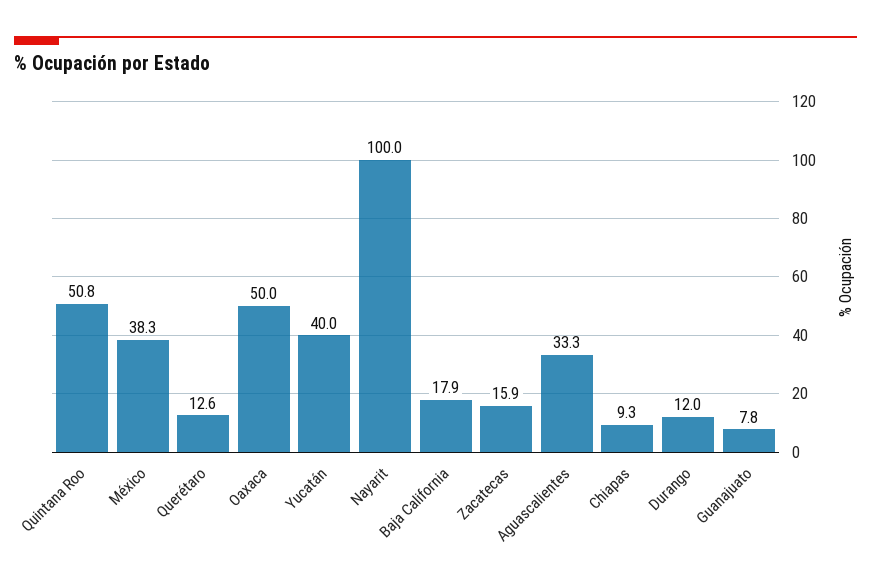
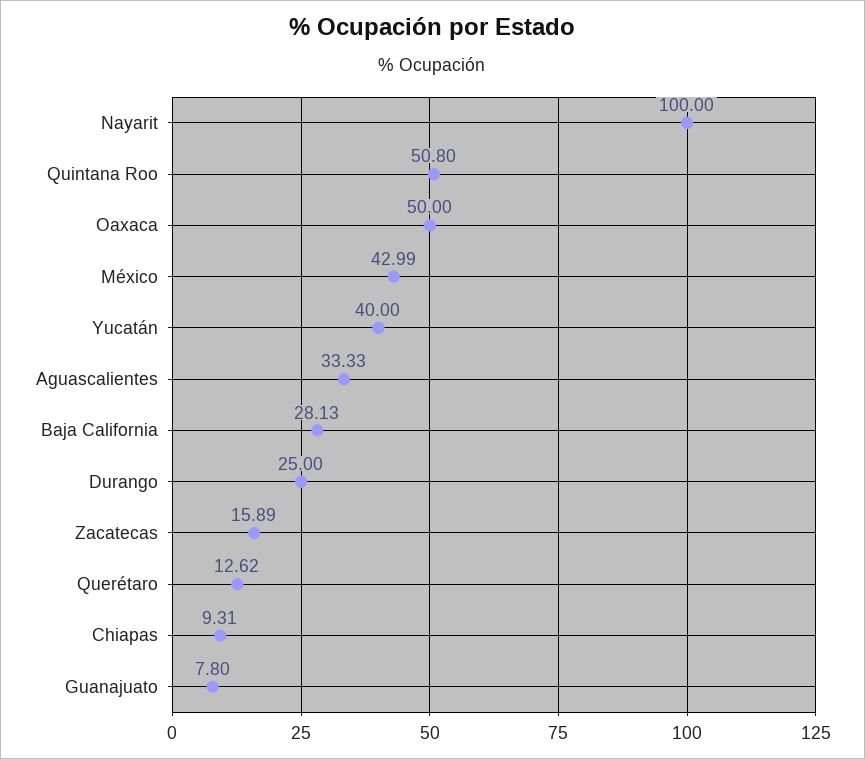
México: 38.3 -> 42.99
Baja California: 17.9 -> 28.13
Durango: 12 -> 25

